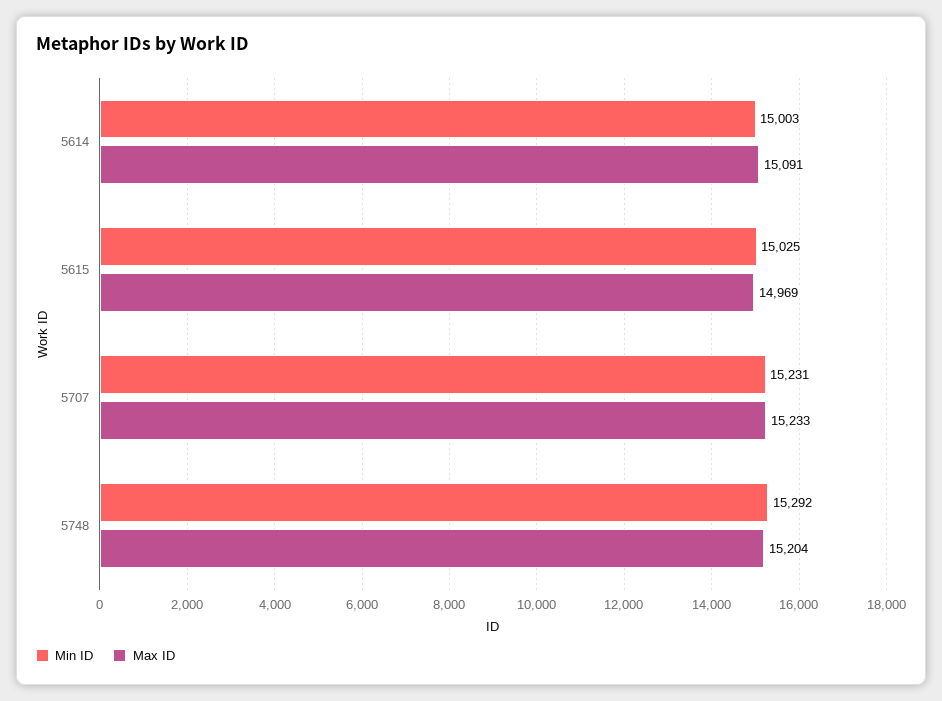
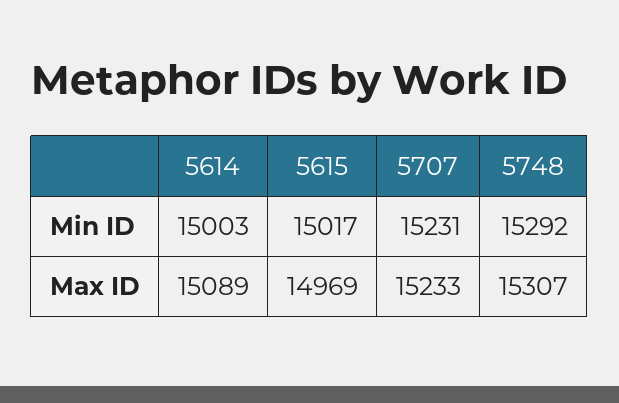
Max ID, 5614: 15091 -> 15089
Min ID, 5615: 15025 -> 15017
Max ID, 5748: 15204 -> 15307

